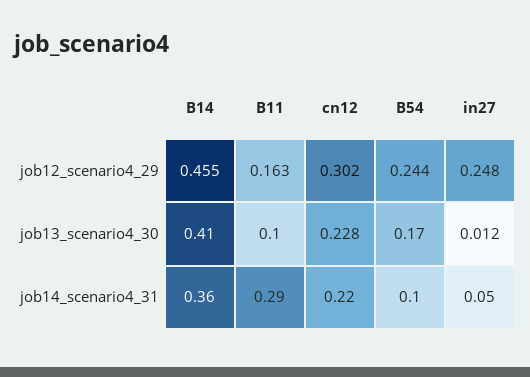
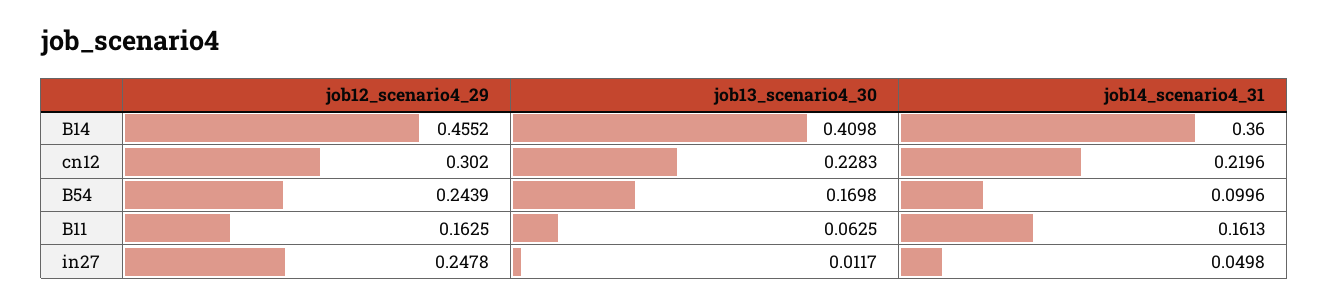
B11, job13_scenario4_30: 0.1 -> 0.0625
B11, job14_scenario4_31: 0.29 -> 0.1613

